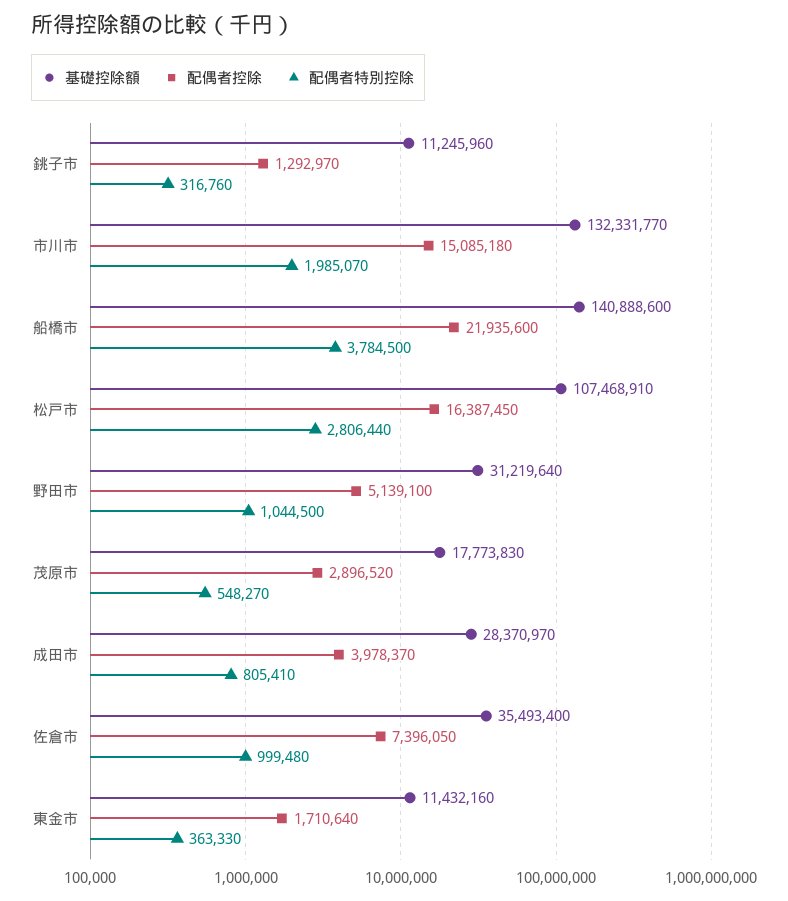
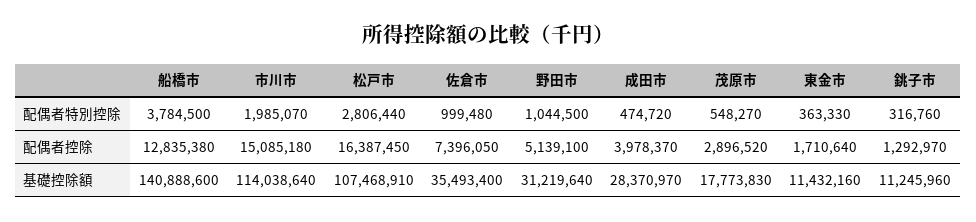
基礎控除額, 市川市: 132331770 -> 114038640
配偶者控除, 船橋市: 21935600 -> 12835380
配偶者特別控除, 成田市: 805410 -> 474720

